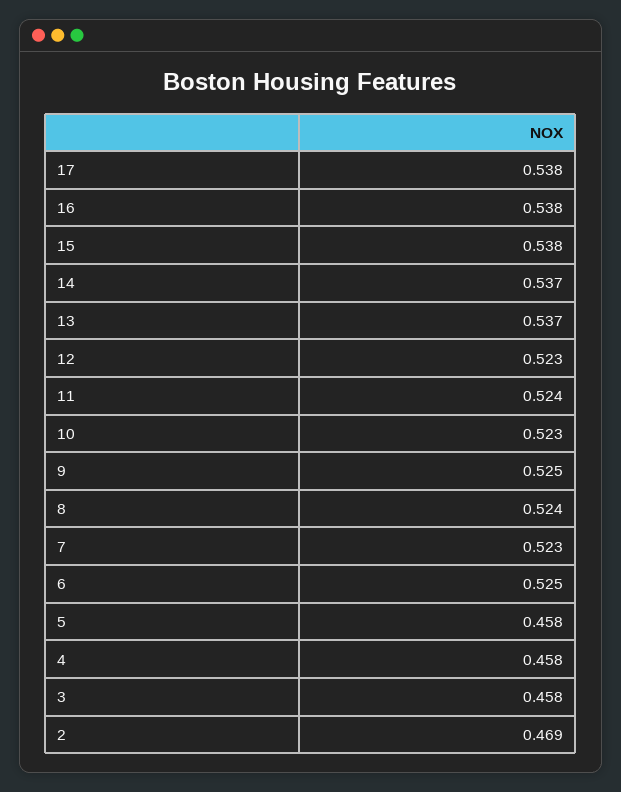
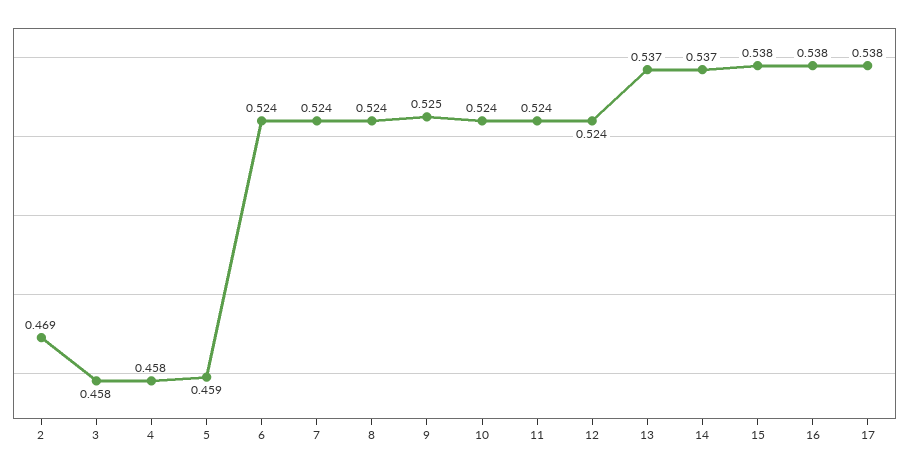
12: 0.523 -> 0.524
10: 0.523 -> 0.524
7: 0.523 -> 0.524
6: 0.525 -> 0.524
5: 0.458 -> 0.459

